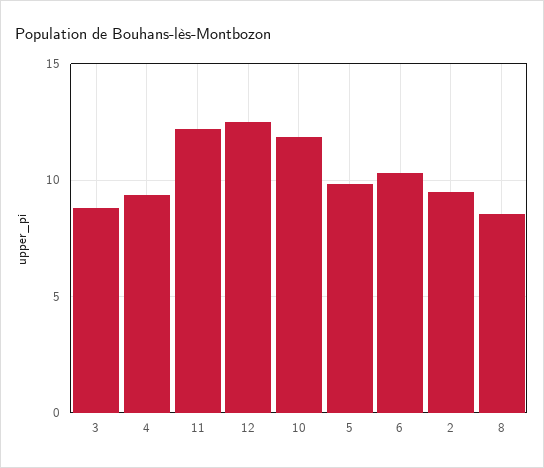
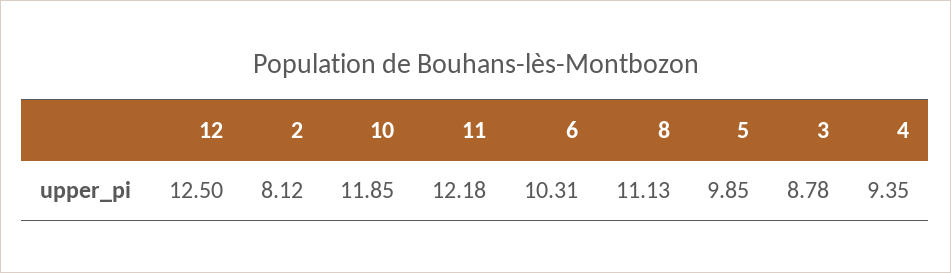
2: 9.5 -> 8.12
8: 8.5 -> 11.13

